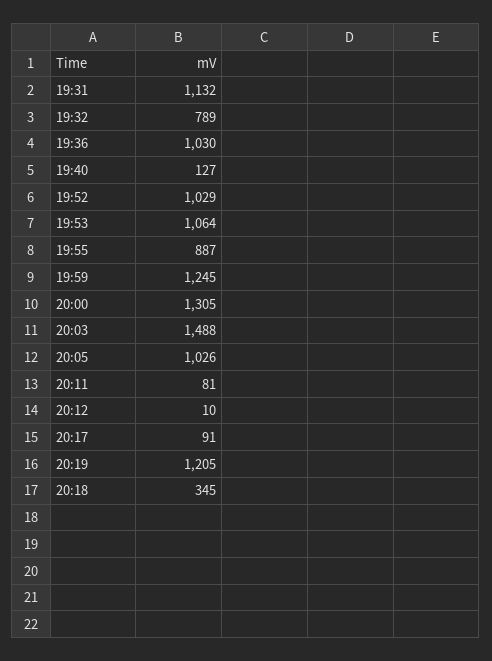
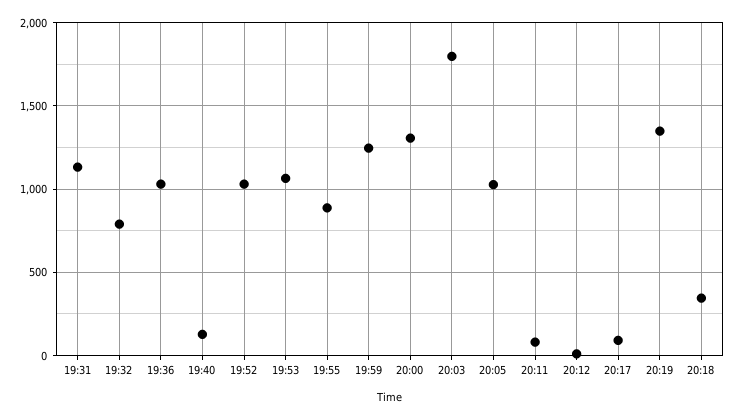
20:03: 1488 -> 1800
20:19: 1205 -> 1350

